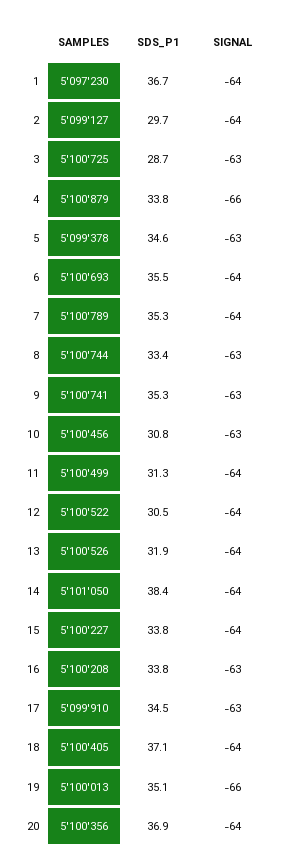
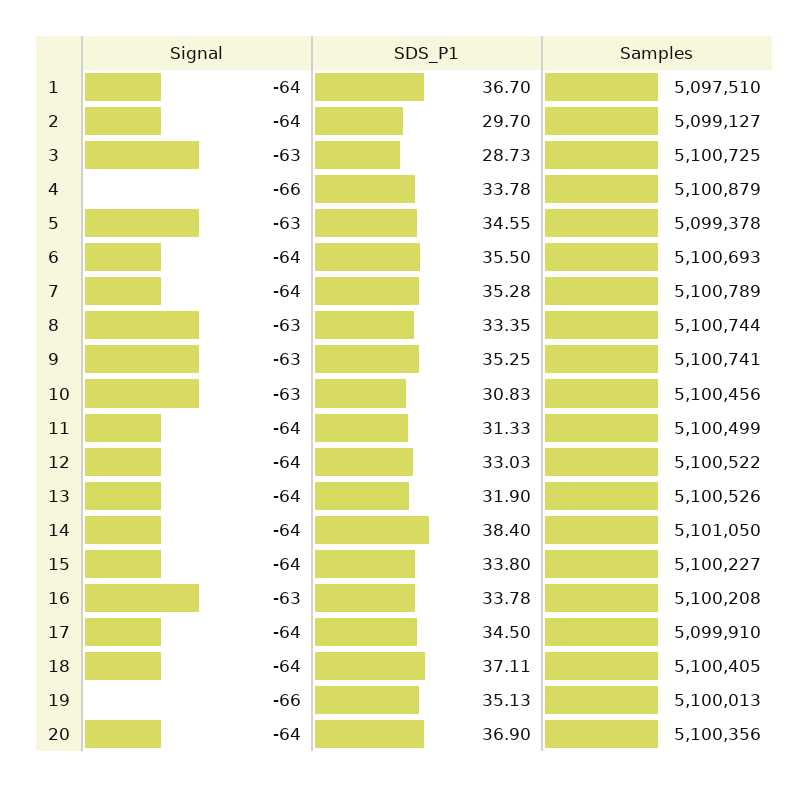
SAMPLES, 1: 5097230 -> 5097510
SDS_P1, 12: 30.5 -> 33.03
SIGNAL, 17: -63 -> -64

